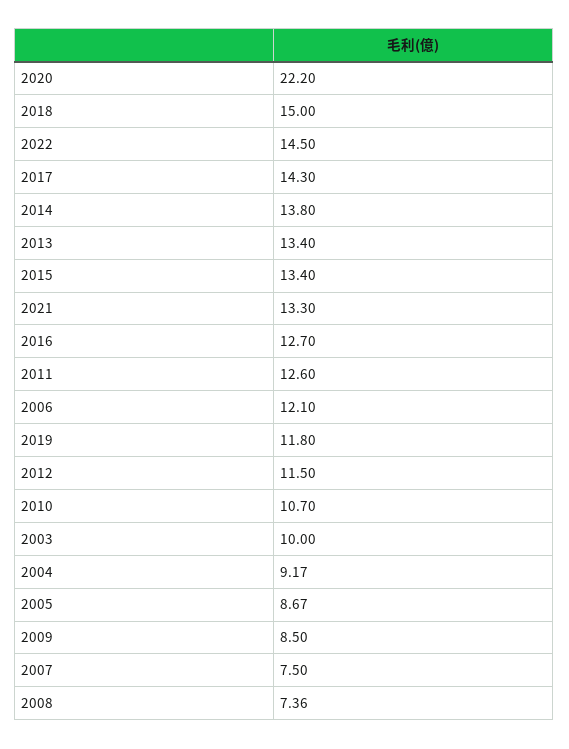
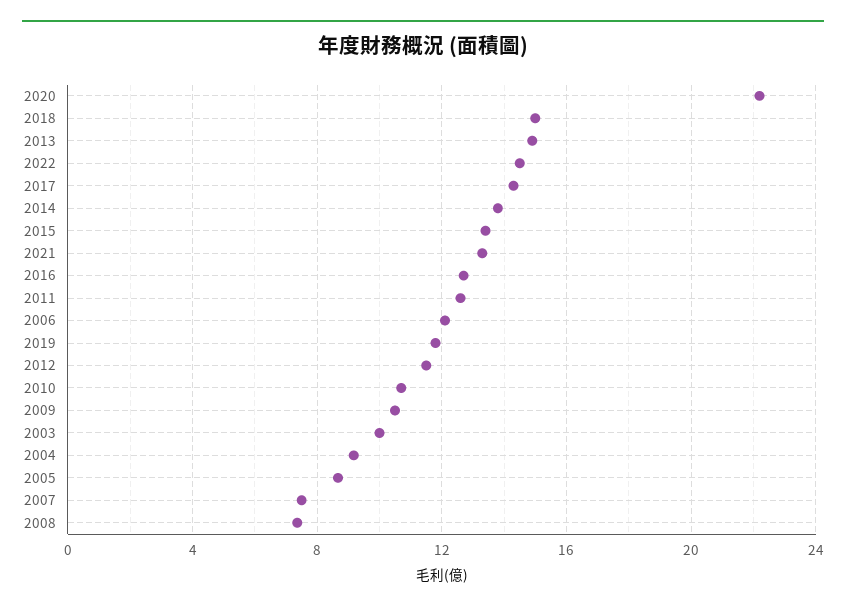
2013: 13.4 -> 15
2009: 8.5 -> 10.5

